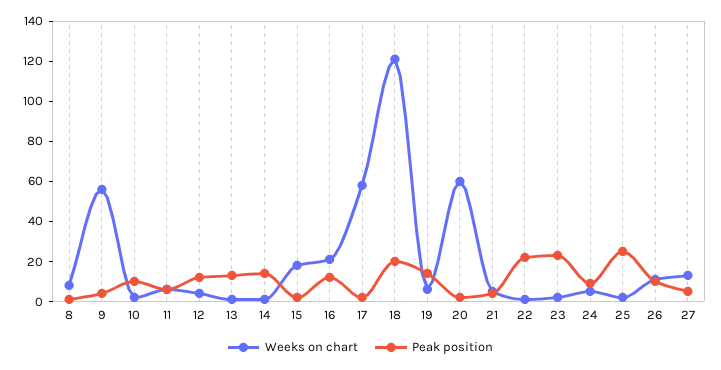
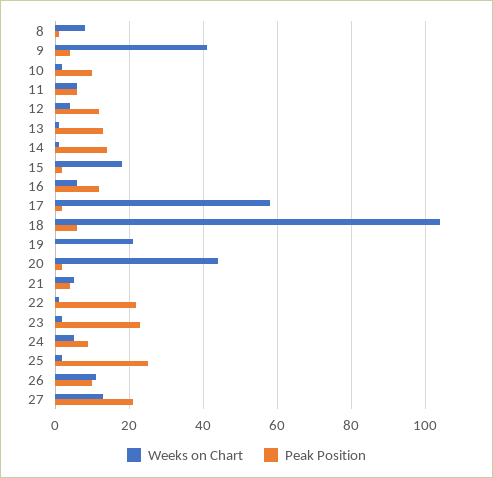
Weeks on chart, 9: 55 -> 40
Weeks on chart, 16: 20 -> 5
Weeks on chart, 18: 120 -> 105
Peak position, 18: 20 -> 5
Weeks on chart, 19: 5 -> 20
Peak position, 19: 15 -> 0
Weeks on chart, 20: 60 -> 45
Peak position, 27: 5 -> 20

